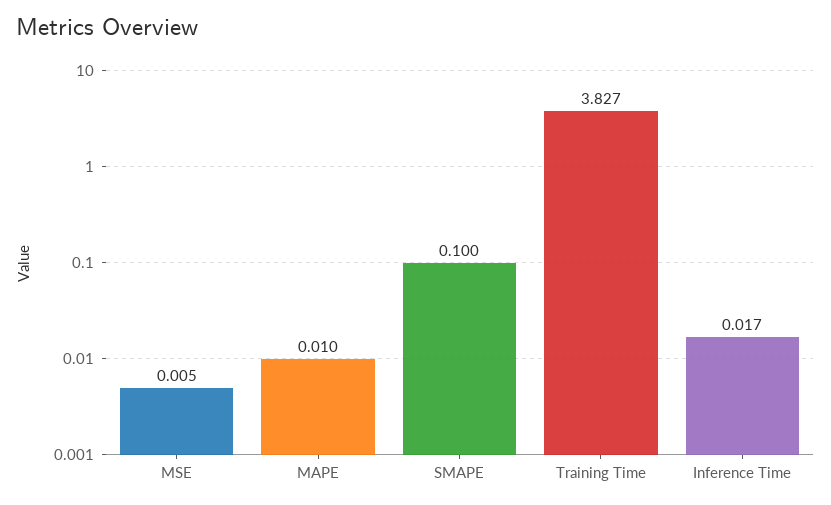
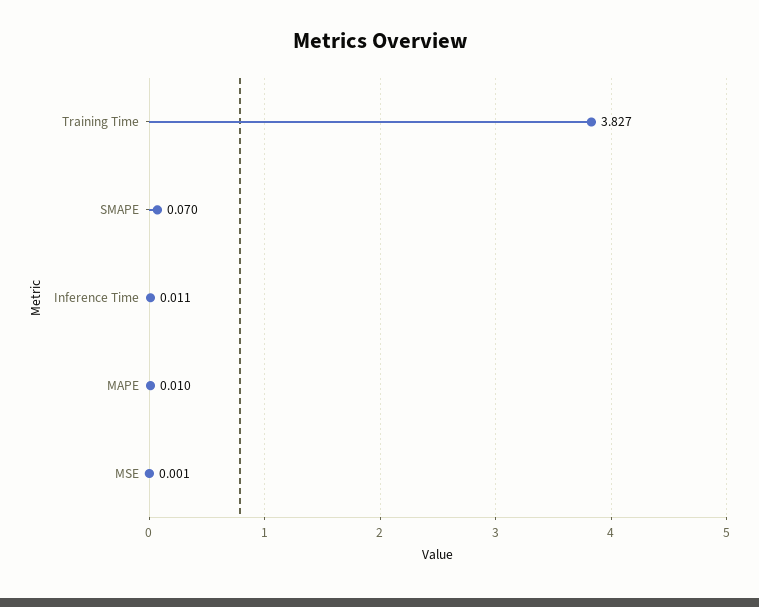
MSE: 0.005 -> 0.001
SMAPE: 0.1 -> 0.07
Inference Time: 0.017 -> 0.011

